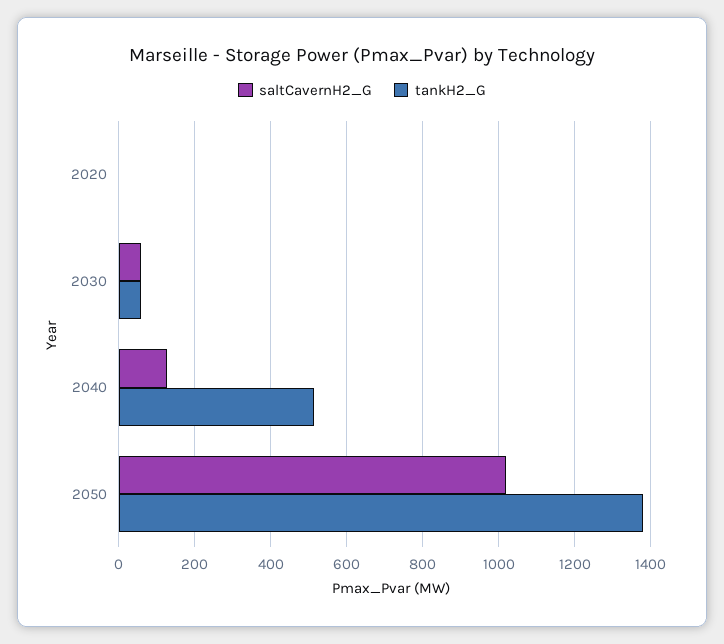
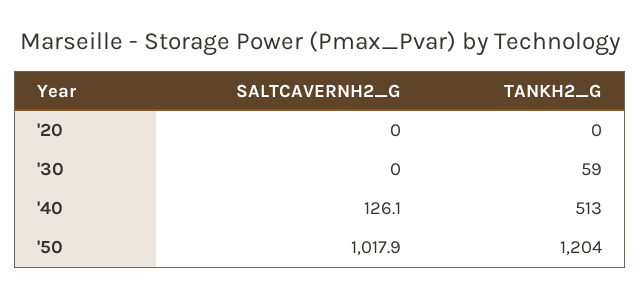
saltCavernH2_G, 2030: 60 -> 0
tankH2_G, 2050: 1380 -> 1204

